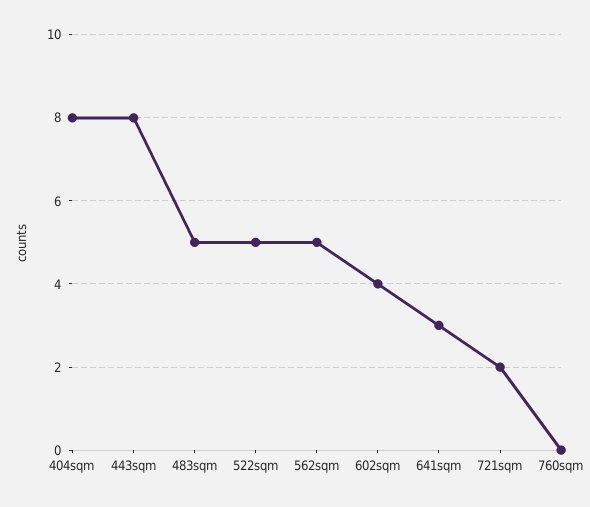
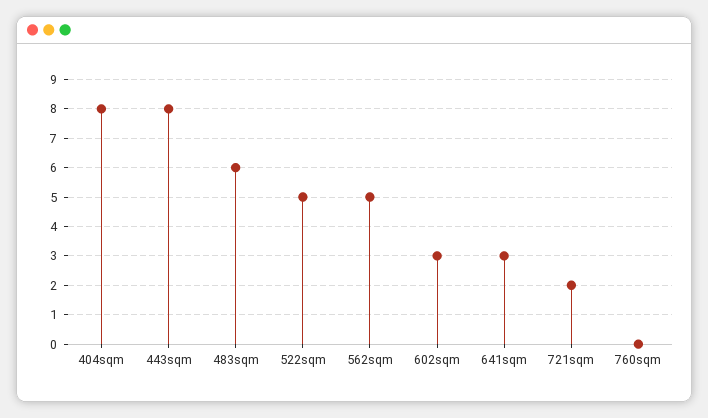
483sqm: 5 -> 6
602sqm: 4 -> 3

